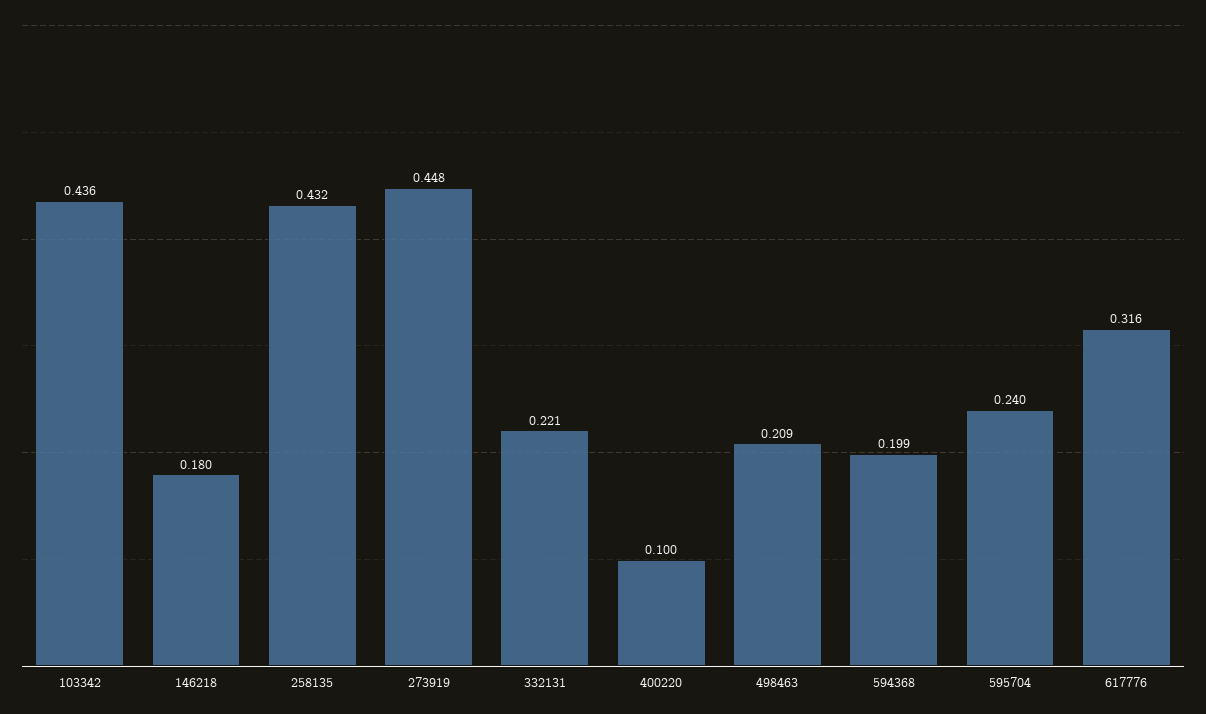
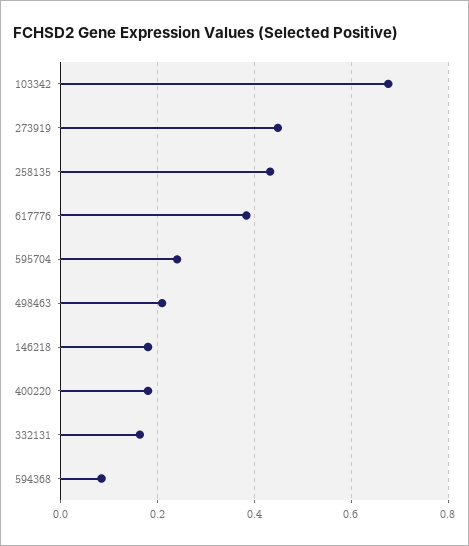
103342: 0.436 -> 0.68
332131: 0.221 -> 0.16
400220: 0.1 -> 0.18
594368: 0.199 -> 0.08
617776: 0.316 -> 0.38

